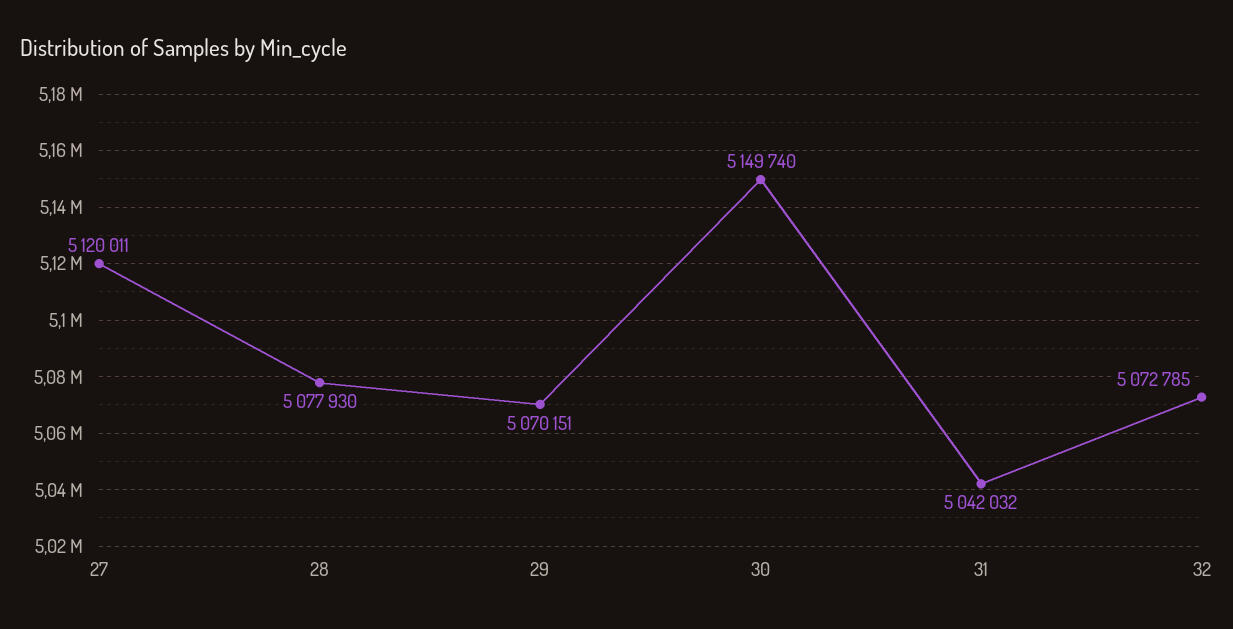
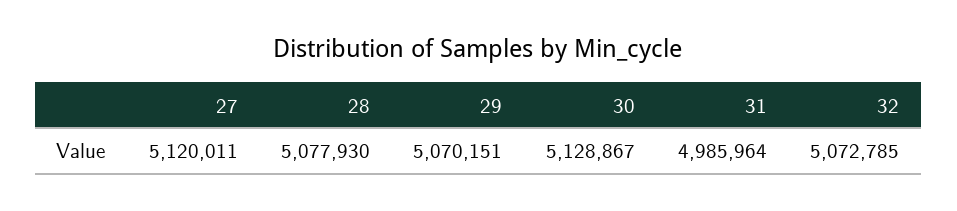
30: 5149740 -> 5128867
31: 5042032 -> 4985964

